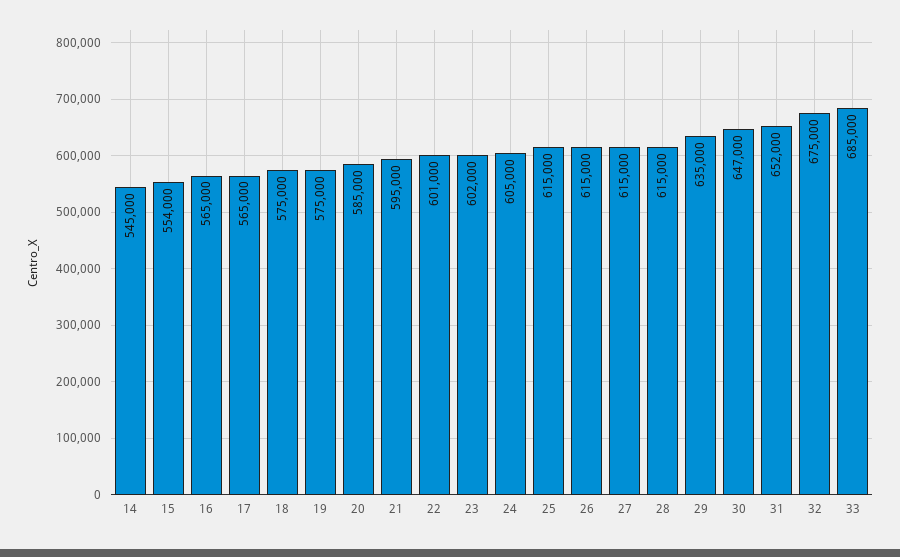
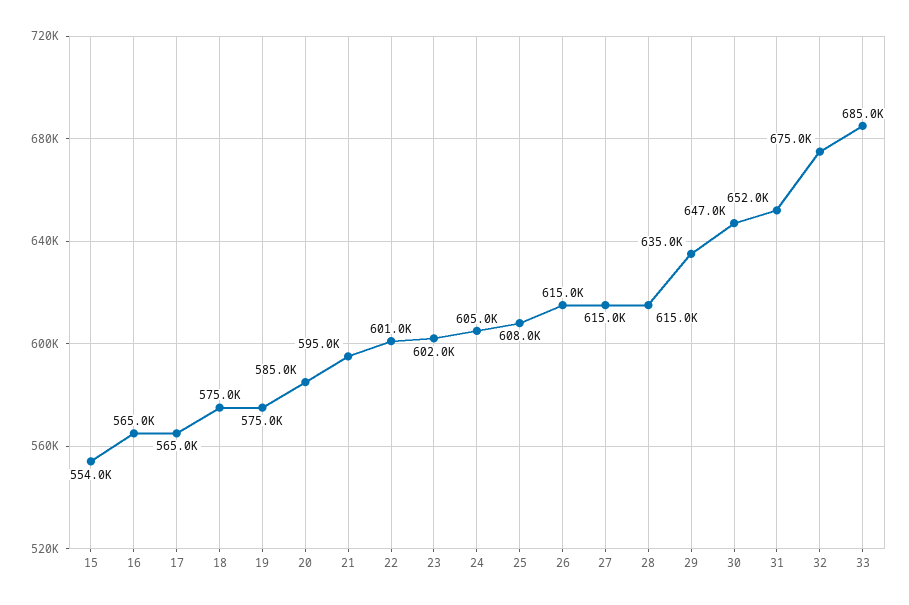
14: 545000 -> none
25: 615000 -> 608000

